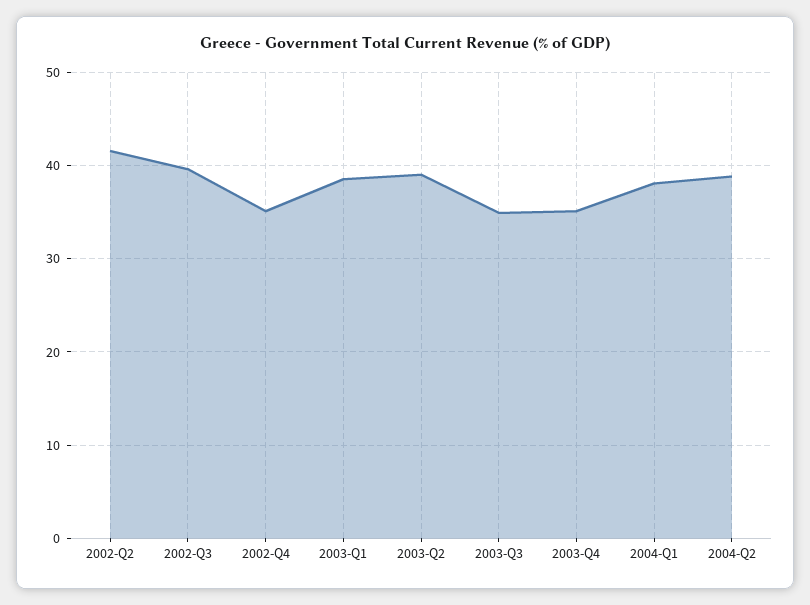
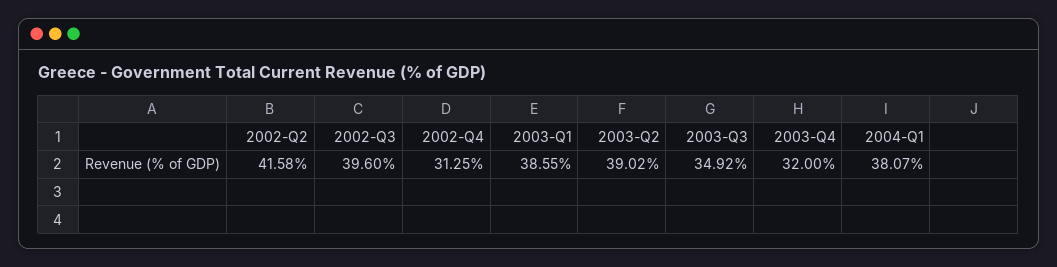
2002-Q4: 35 -> 31.25
2003-Q4: 35 -> 32
2004-Q2: 39 -> none

